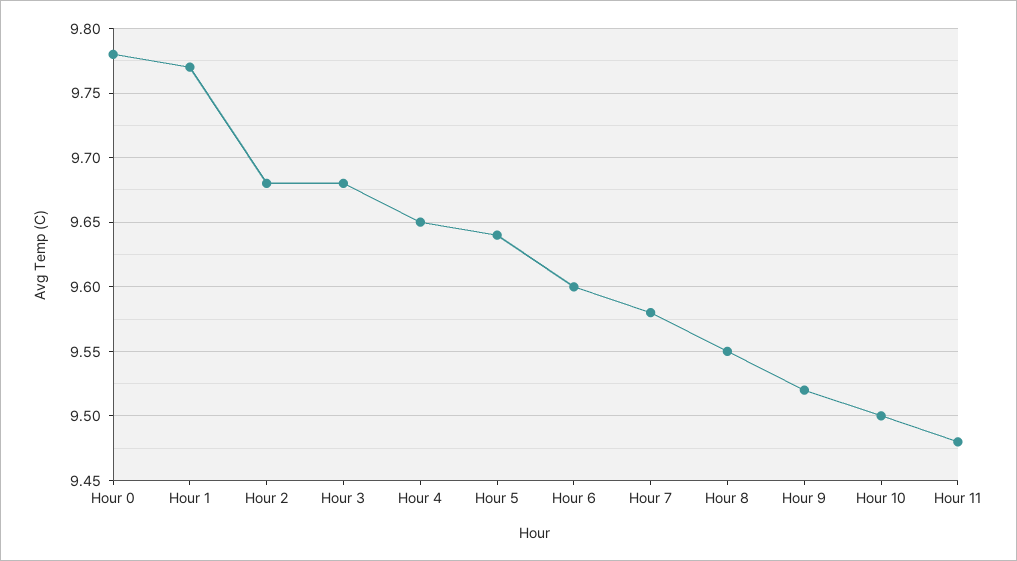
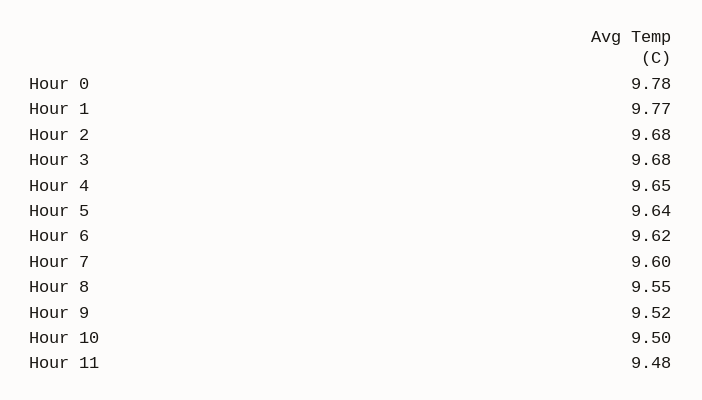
Hour 6: 9.6 -> 9.62
Hour 7: 9.58 -> 9.6

